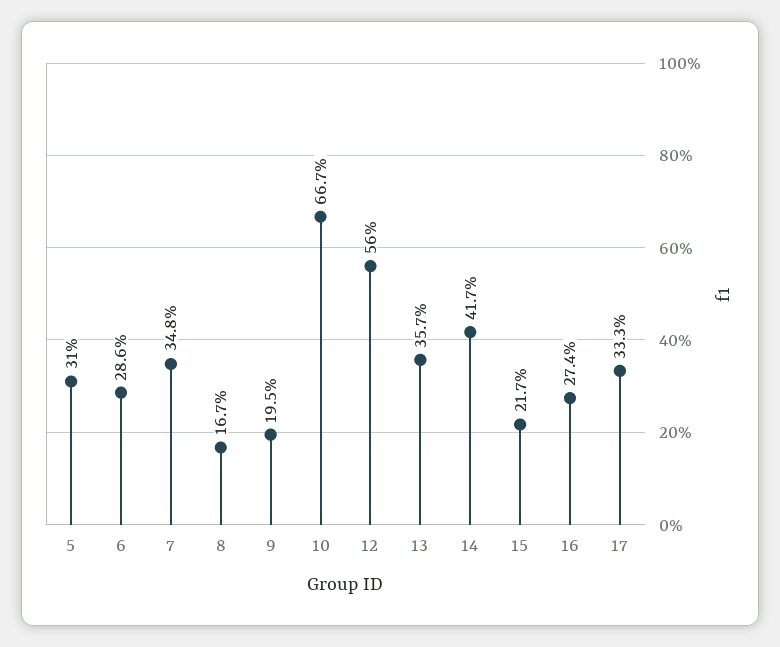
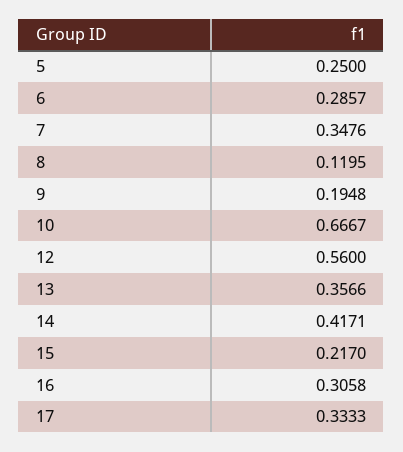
5: 0.31 -> 0.25
8: 0.167 -> 0.1195
16: 0.274 -> 0.3058

